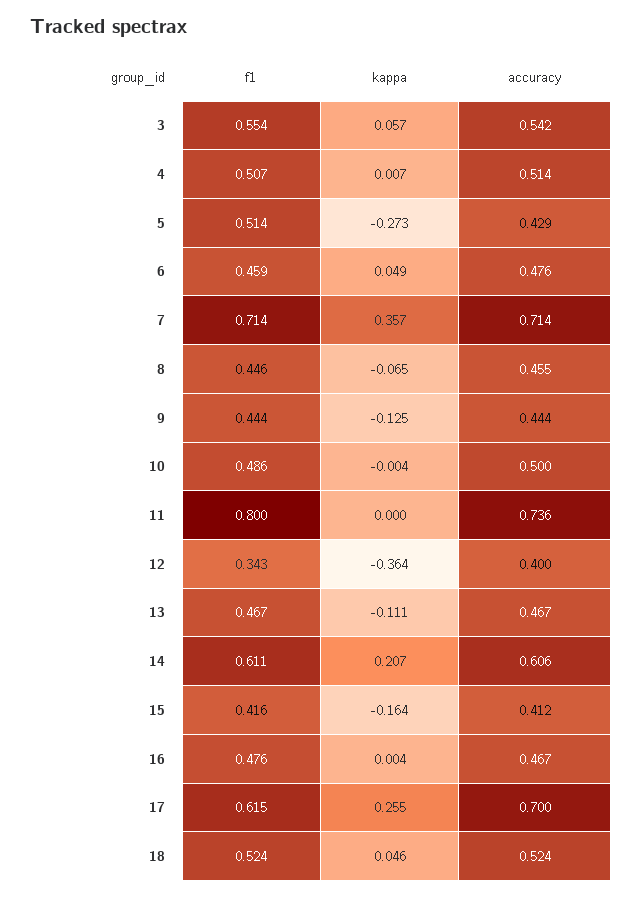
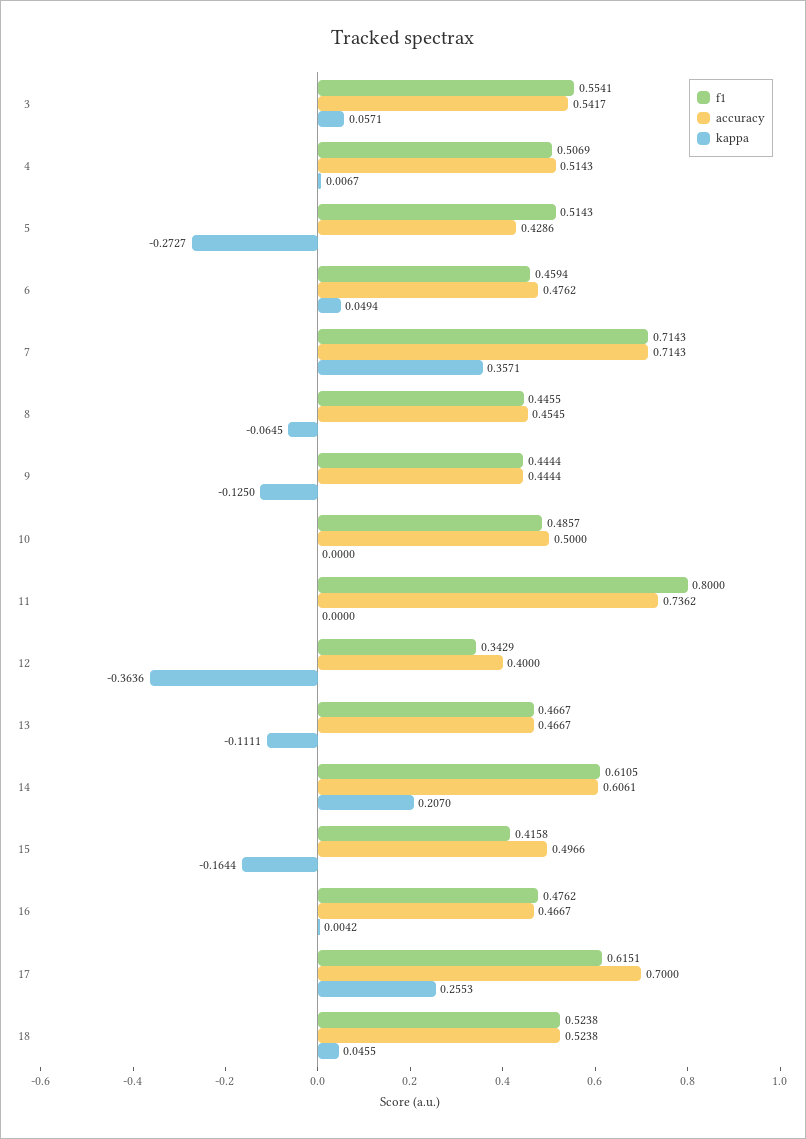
kappa, 10: -0.004 -> 0
accuracy, 15: 0.412 -> 0.4966

